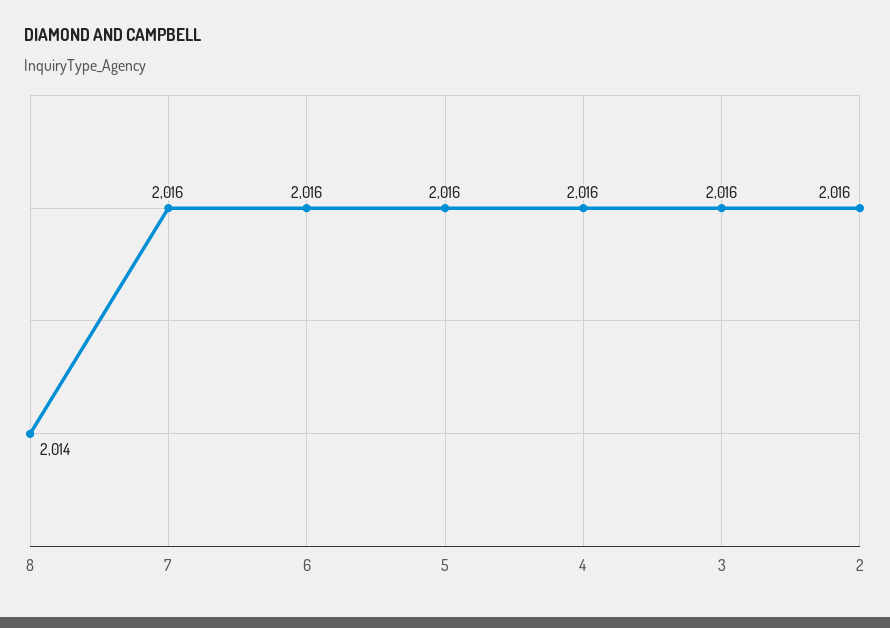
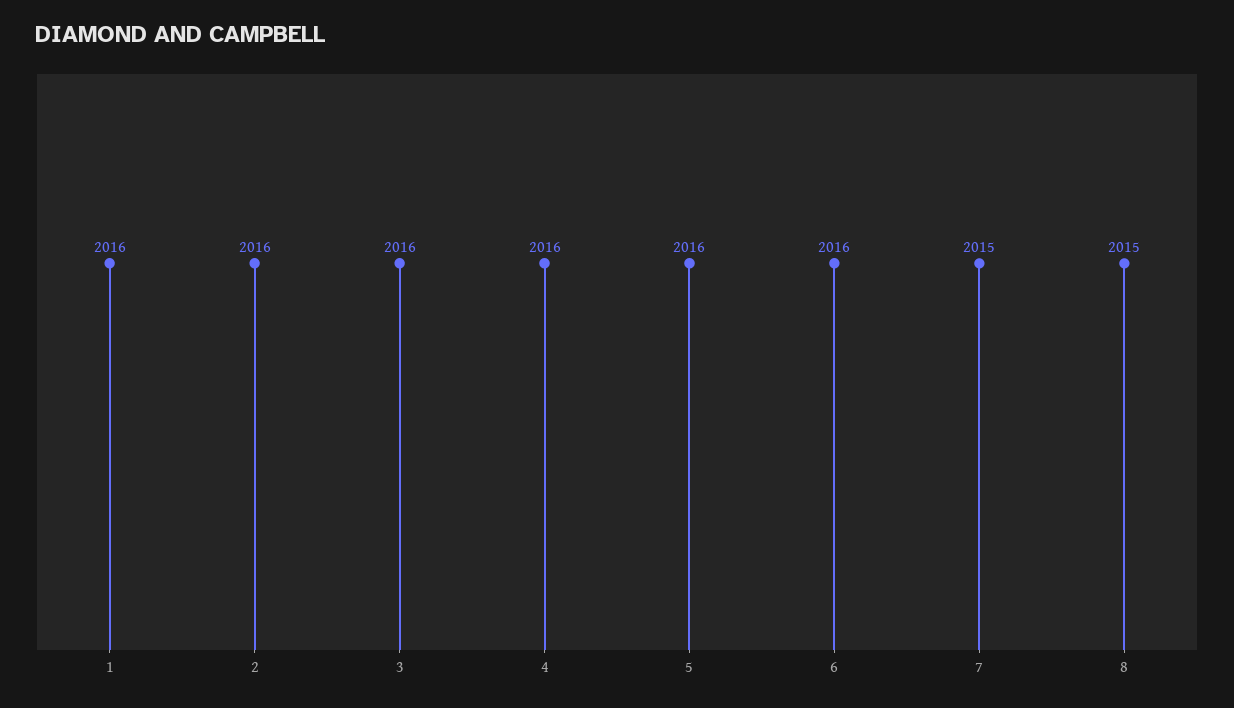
8: 2014 -> 2015
7: 2016 -> 2015
1: none -> 2016

